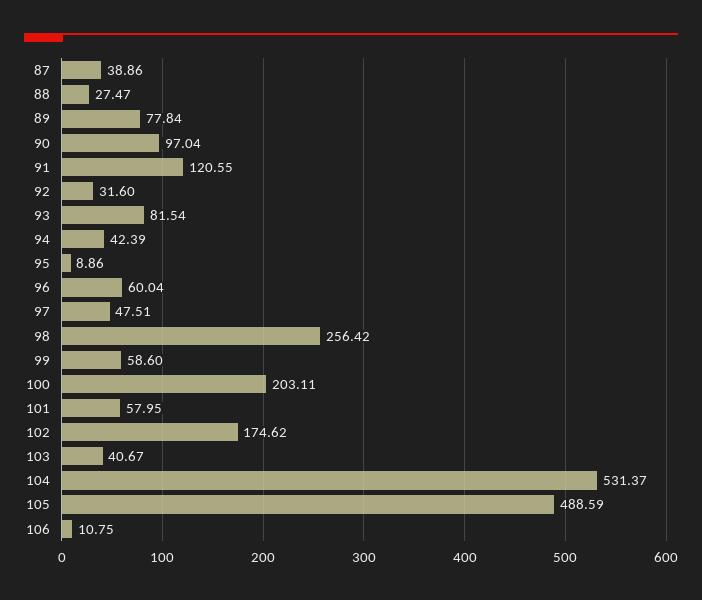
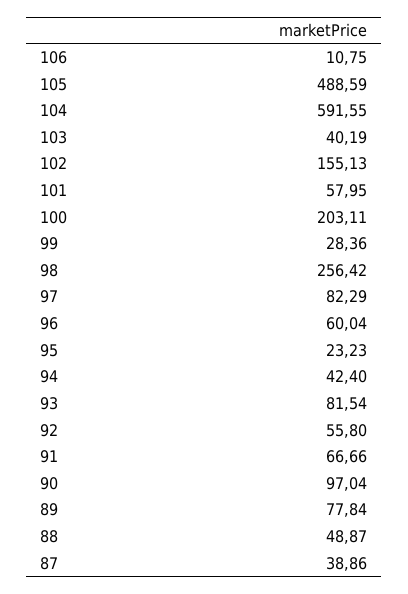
88: 27.47 -> 48.87
91: 120.55 -> 66.66
92: 31.6 -> 55.8
94: 42.39 -> 42.4
95: 8.86 -> 23.23
97: 47.51 -> 82.29
99: 58.6 -> 28.36
102: 174.62 -> 155.13
103: 40.67 -> 40.19
104: 531.37 -> 591.55

